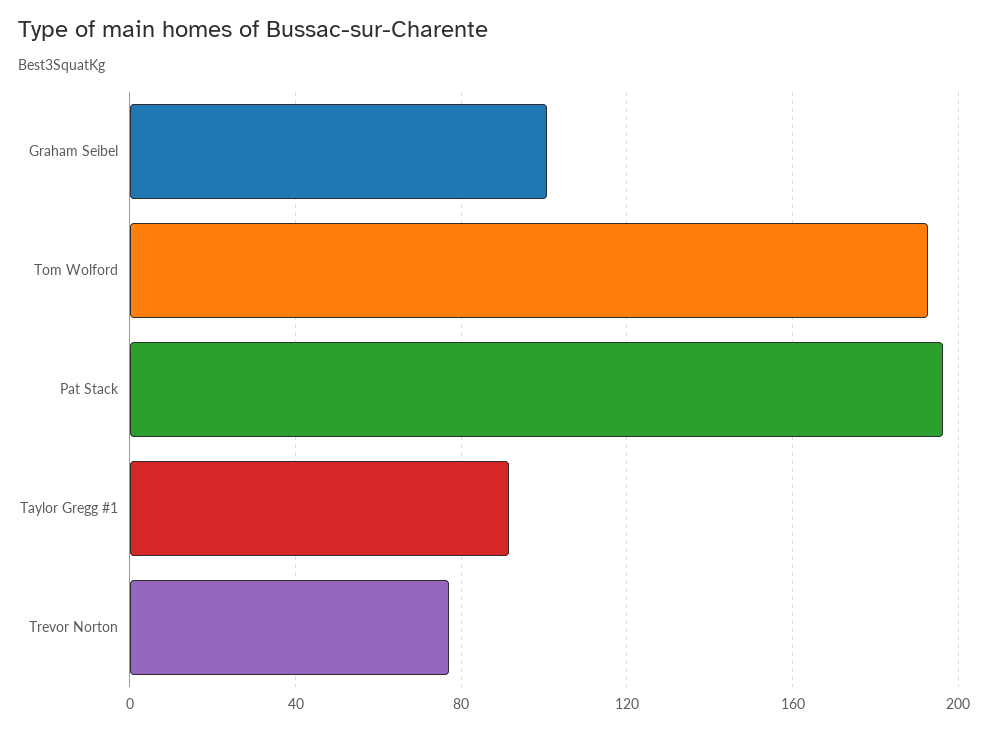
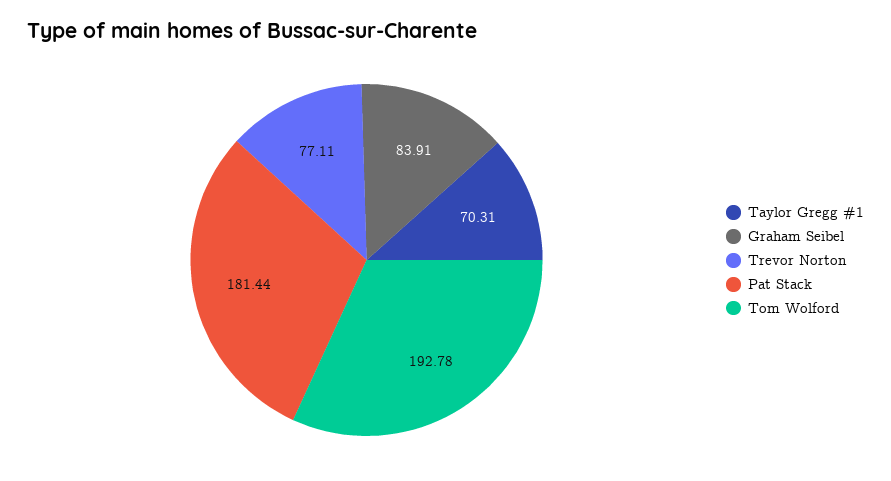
Graham Seibel: 100 -> 83.91
Pat Stack: 195 -> 181.44
Taylor Gregg #1: 90 -> 70.31

